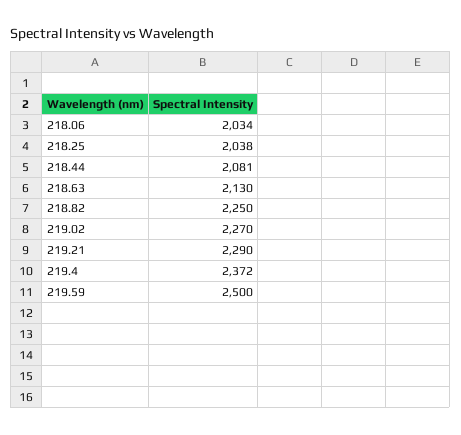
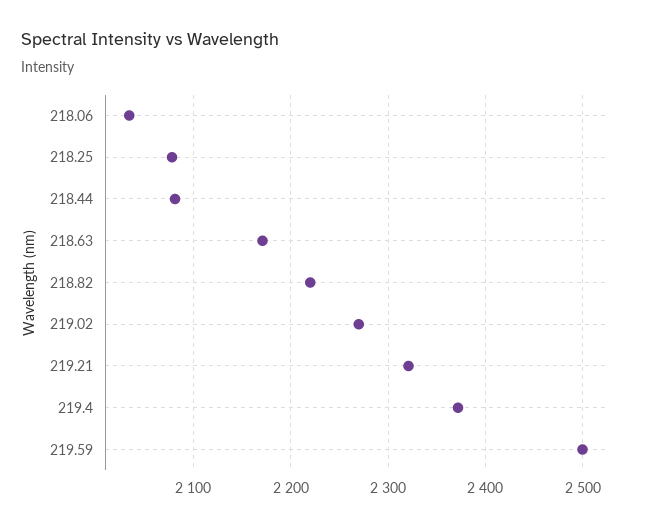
218.25: 2038 -> 2080
218.63: 2130 -> 2170
218.82: 2250 -> 2220
219.21: 2290 -> 2320

